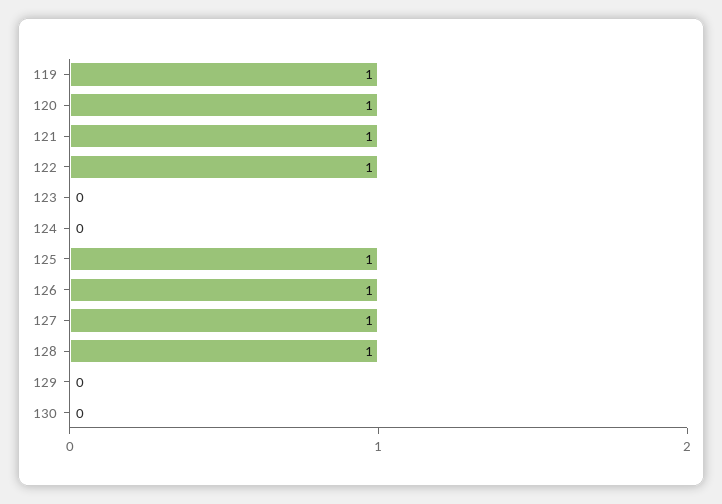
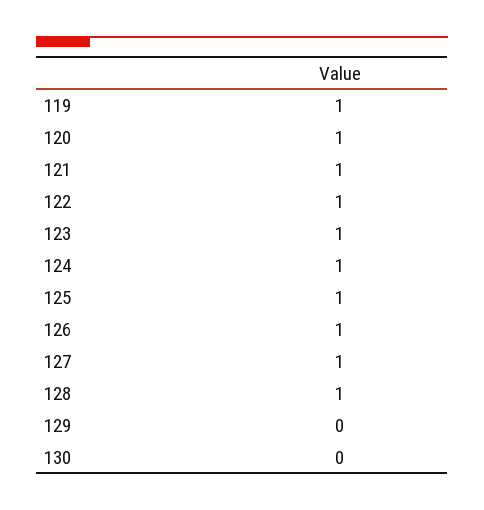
123: 0 -> 1
124: 0 -> 1

